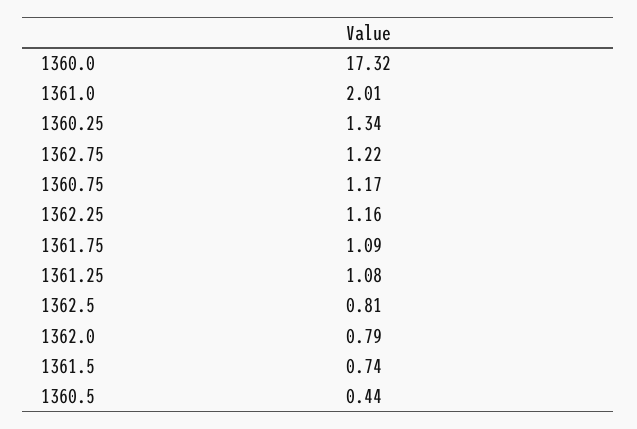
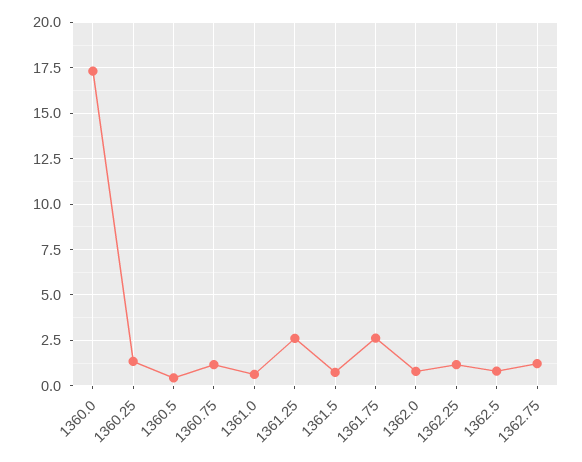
1361.0: 2.01 -> 0.5
1361.75: 1.09 -> 2.5
1361.25: 1.08 -> 2.5

